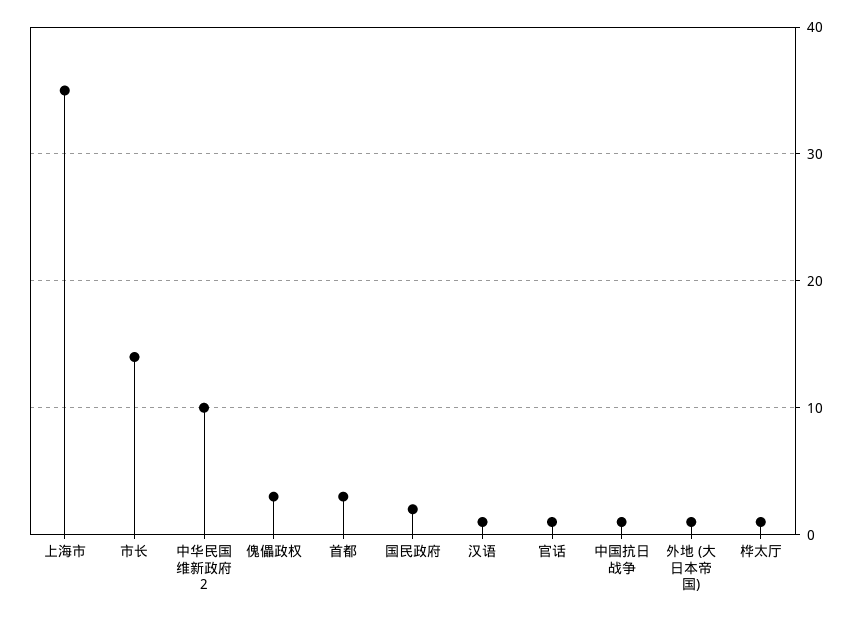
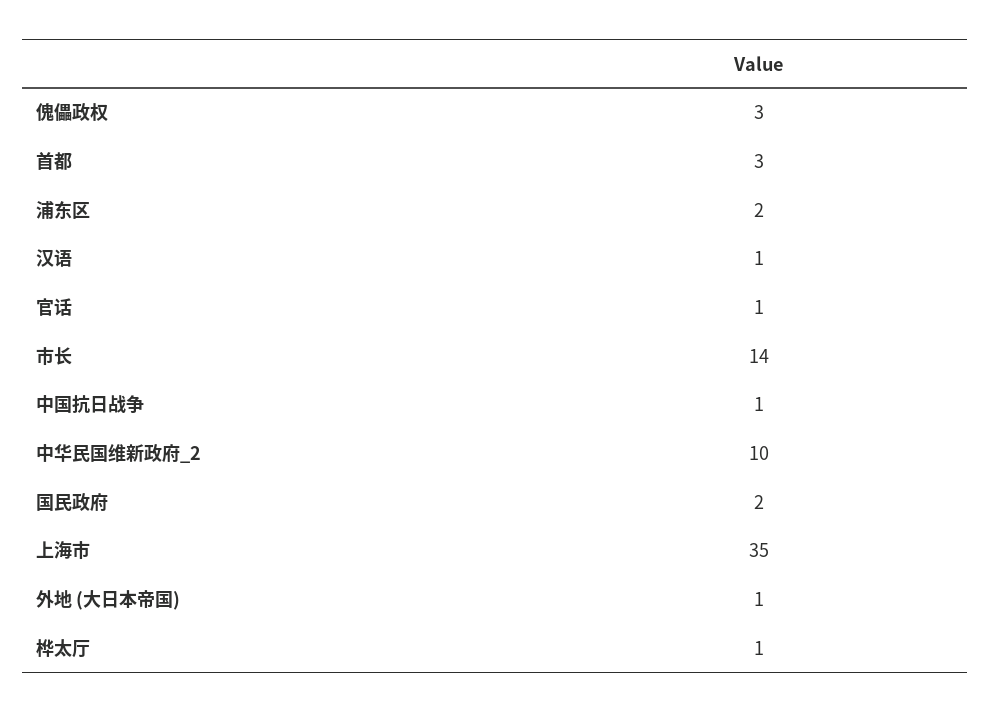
浦东区: none -> 2

